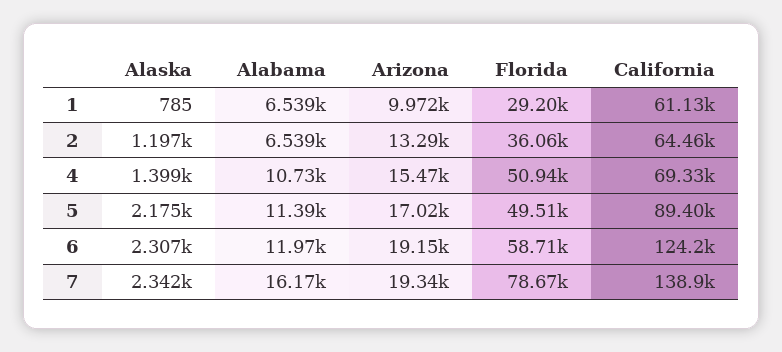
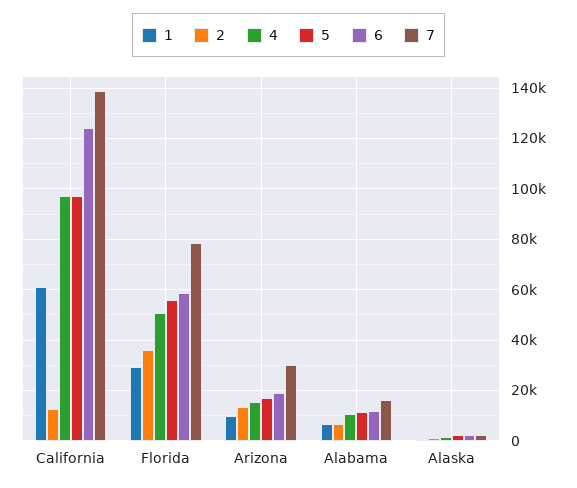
2, California: 64460 -> 12500
4, California: 69330 -> 97500
5, Florida: 49510 -> 55000
5, California: 89400 -> 97500
7, Arizona: 19340 -> 30000

